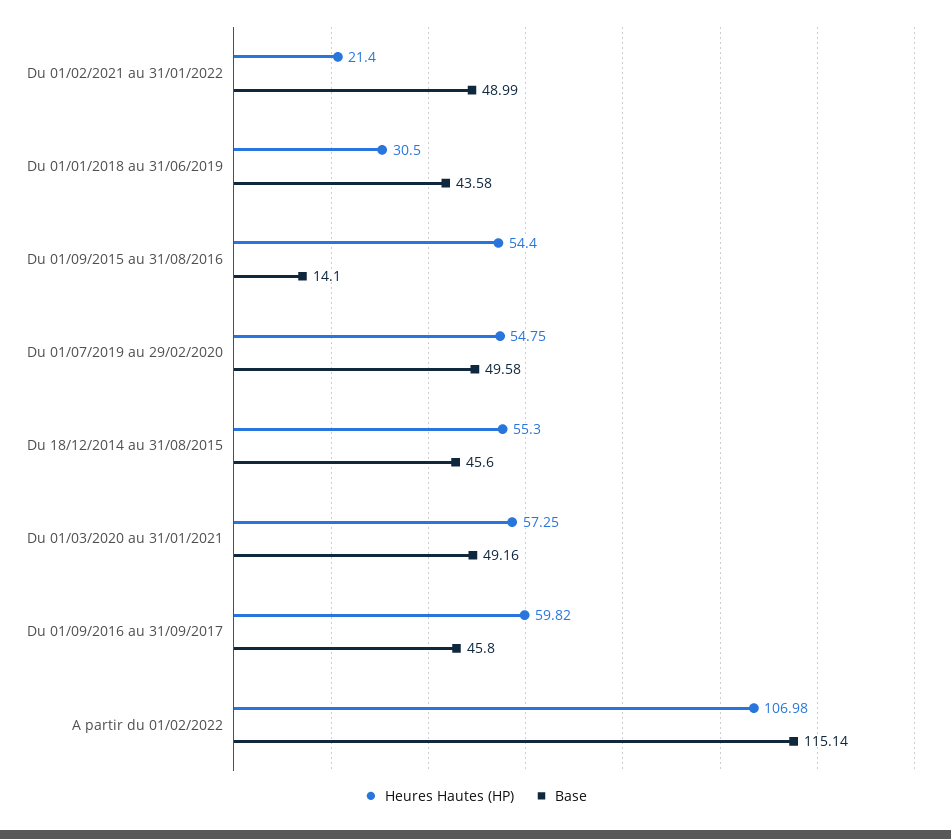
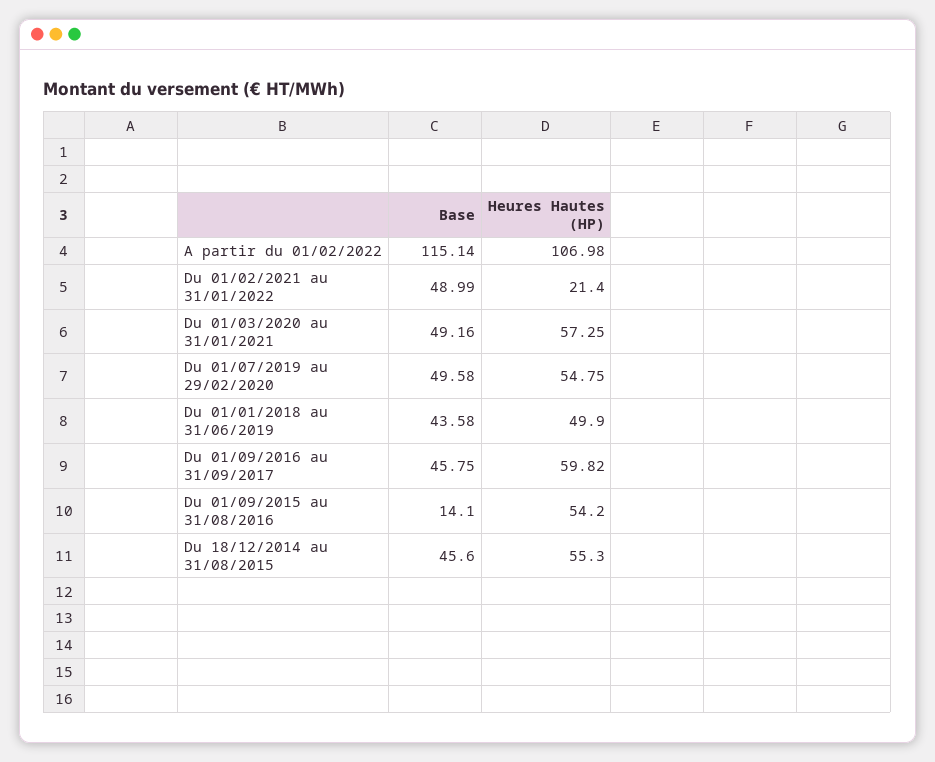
Heures Hautes (HP), Du 01/01/2018 au 31/06/2019: 30.5 -> 49.9
Heures Hautes (HP), Du 01/09/2015 au 31/08/2016: 54.4 -> 54.2
Base, Du 01/09/2016 au 31/09/2017: 45.8 -> 45.75

